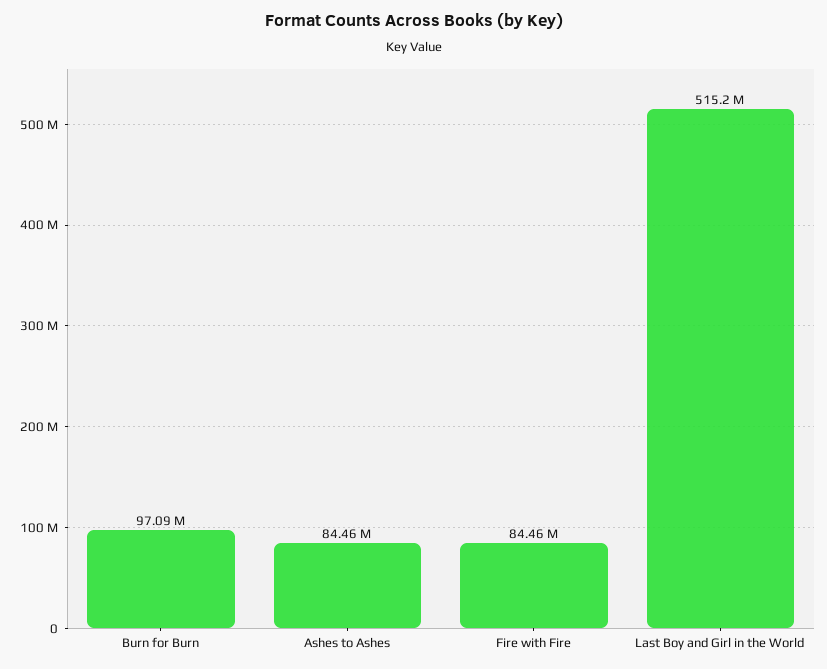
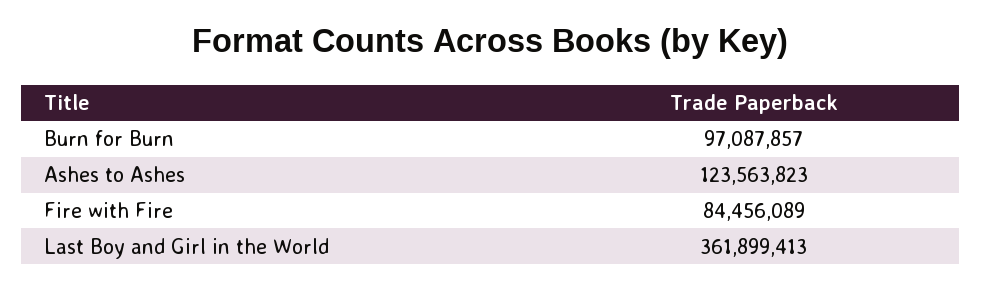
Ashes to Ashes: 84460000 -> 123563823
Last Boy and Girl in the World: 515200000 -> 361899413

